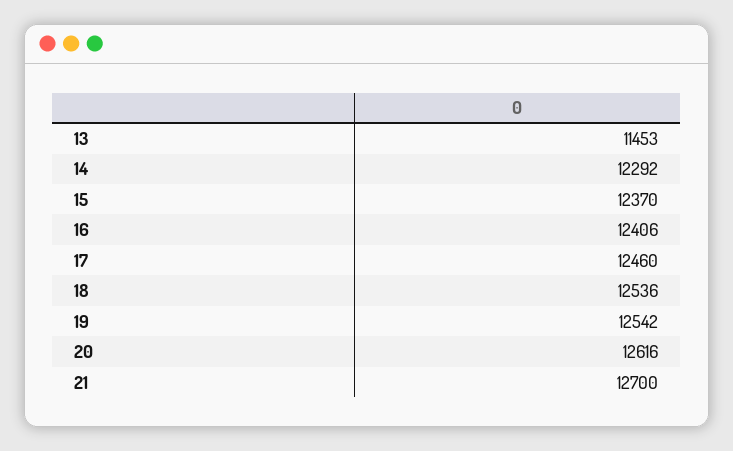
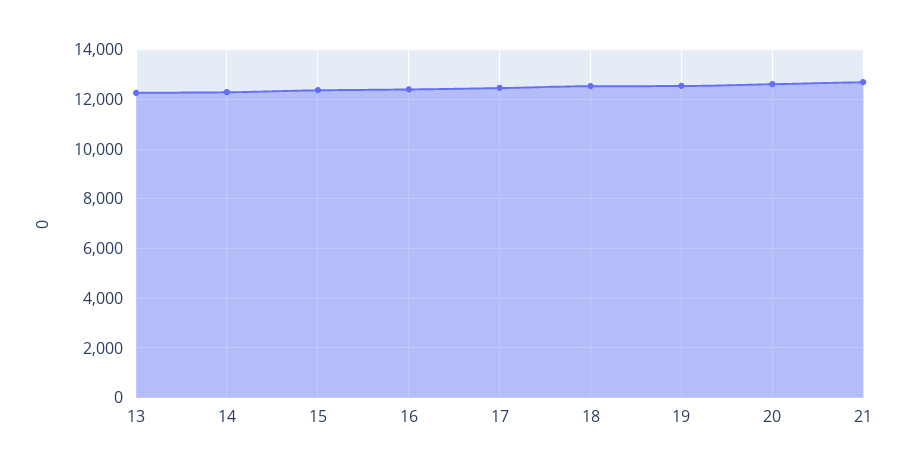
13: 11453 -> 12250

